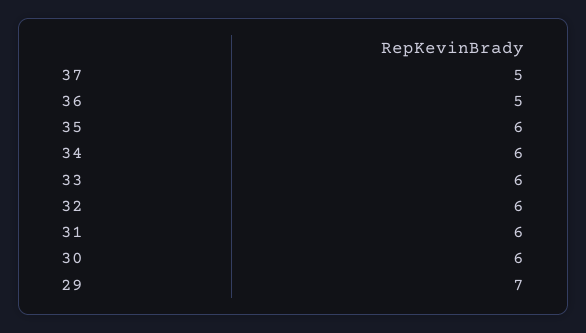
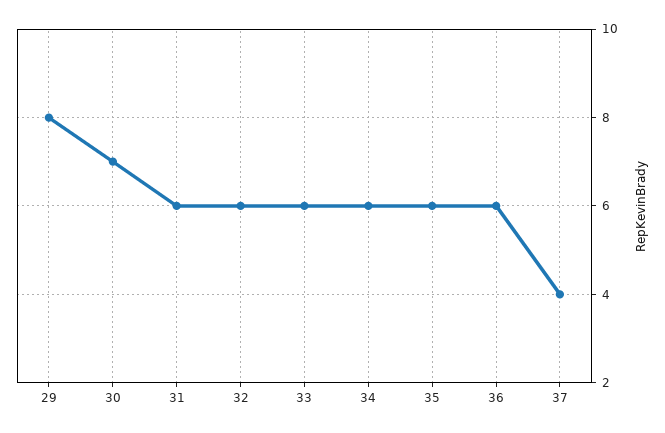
37: 5 -> 4
36: 5 -> 6
30: 6 -> 7
29: 7 -> 8

